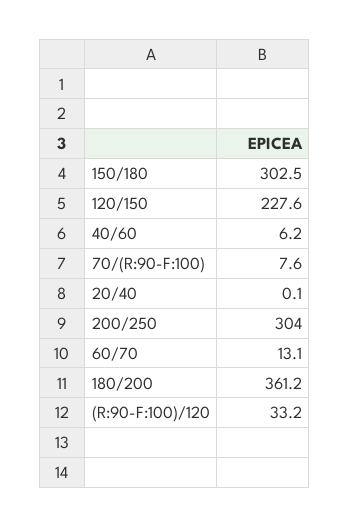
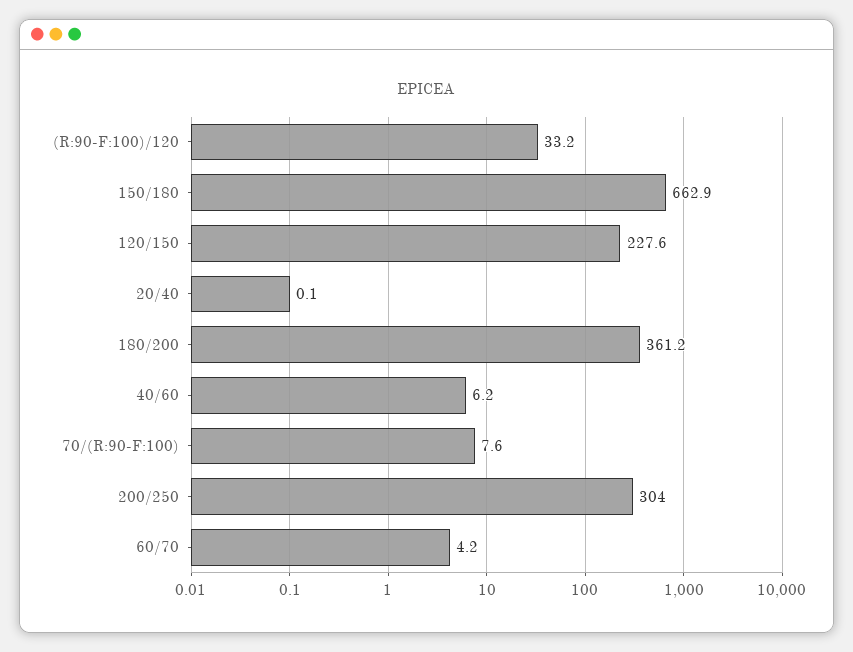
150/180: 302.5 -> 662.9
60/70: 13.1 -> 4.2

